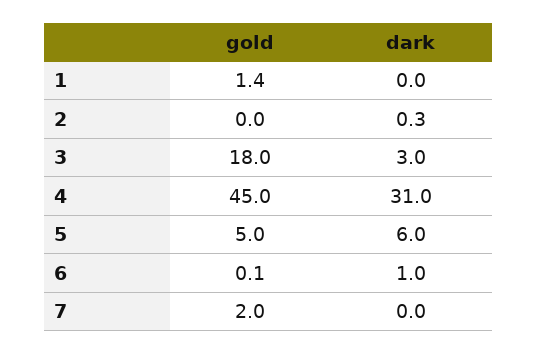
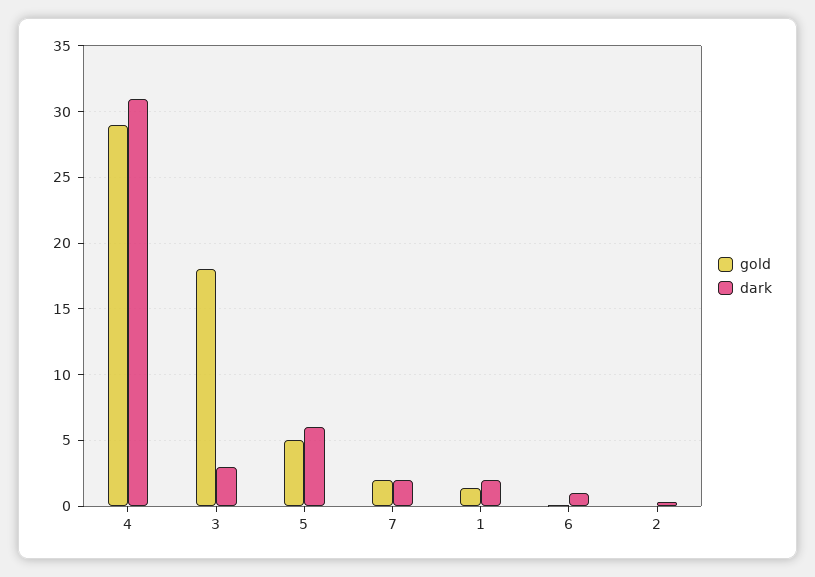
dark, 1: 0 -> 2
gold, 4: 45 -> 29
dark, 7: 0 -> 2

